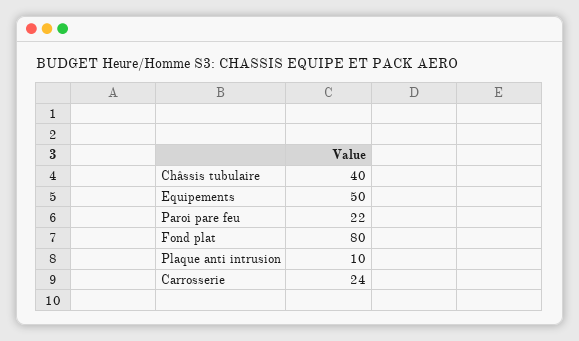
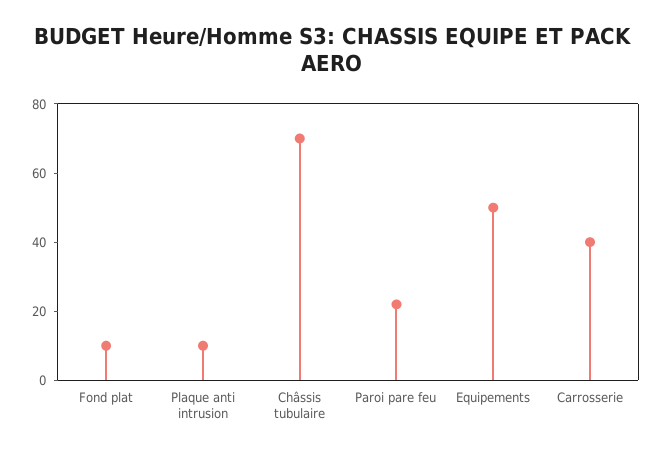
Châssis tubulaire: 40 -> 70
Fond plat: 80 -> 10
Carrosserie: 24 -> 40

